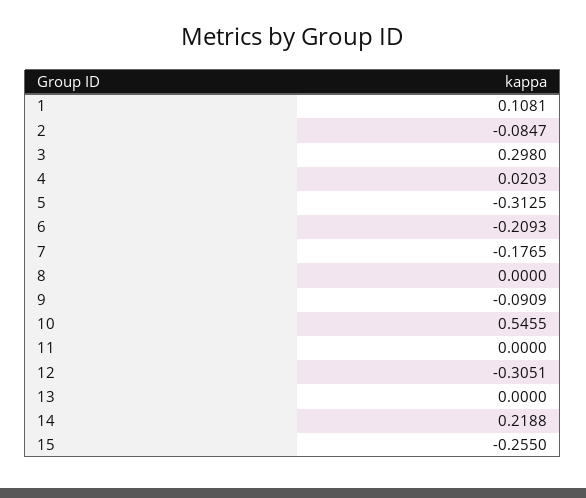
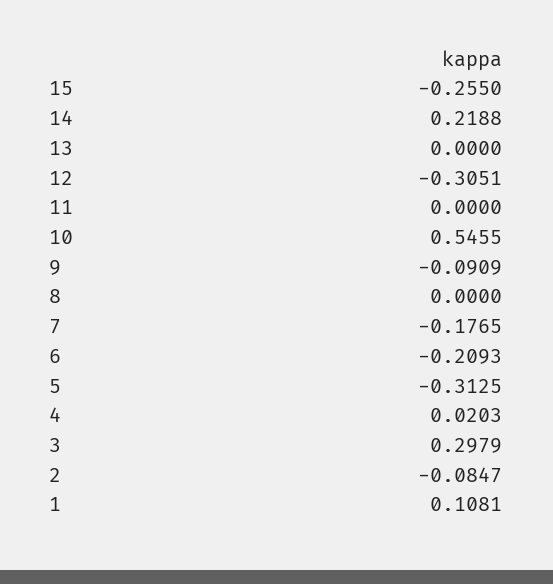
3: 0.298 -> 0.2979

